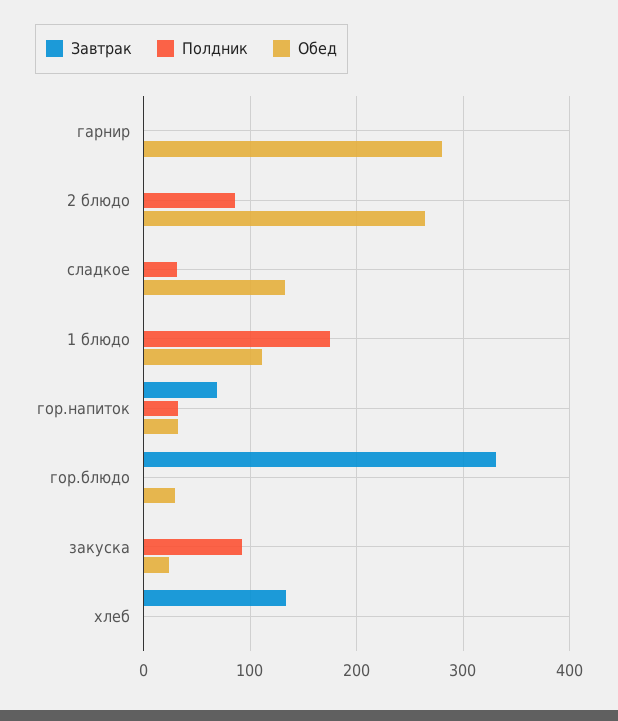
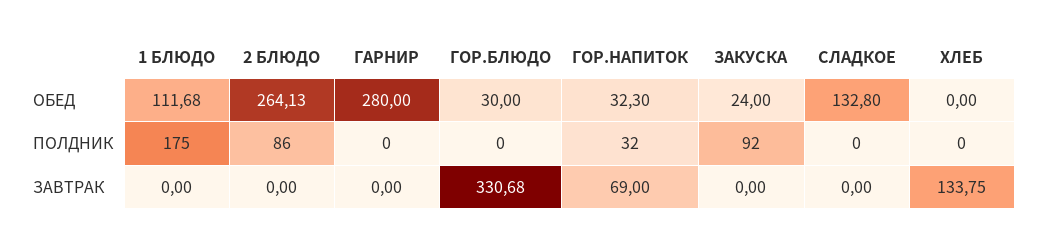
Полдник, сладкое: 30 -> 0

